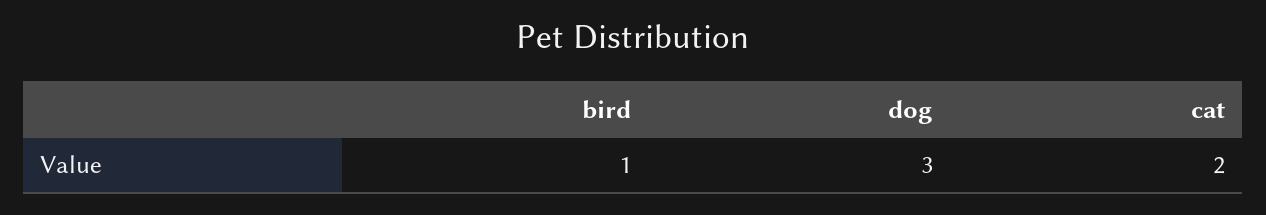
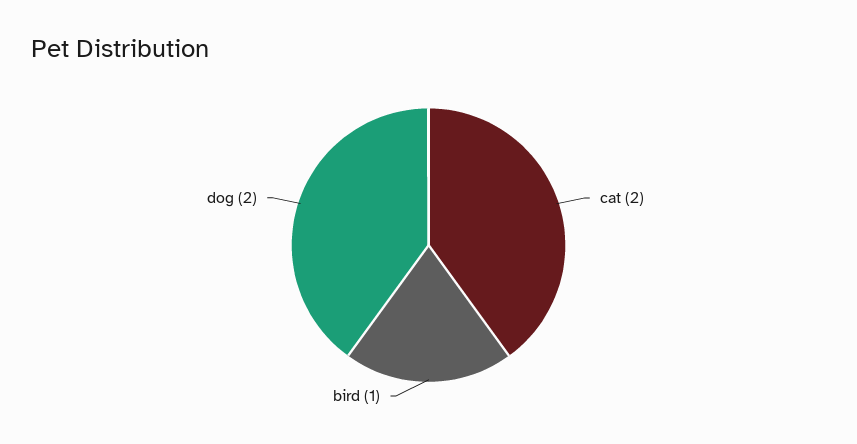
dog: 3 -> 2

